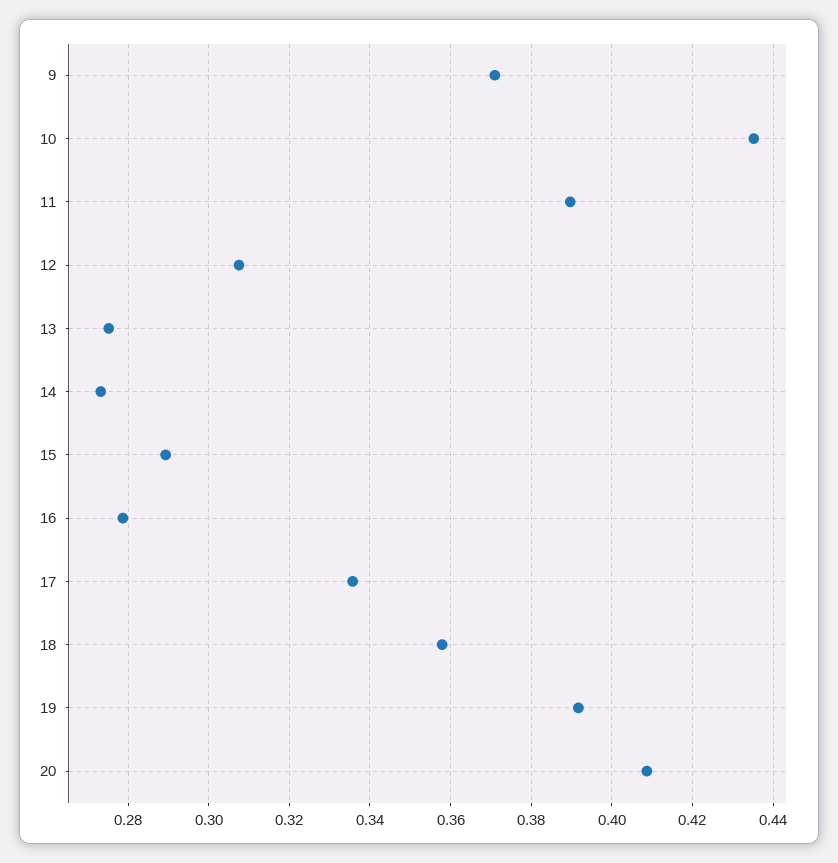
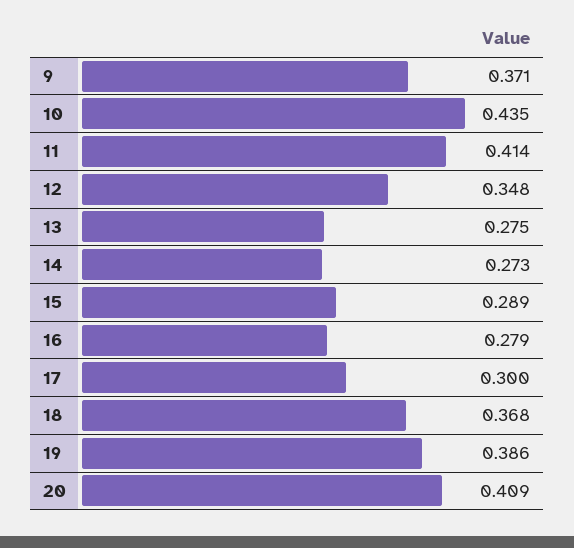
11: 0.39 -> 0.414
12: 0.308 -> 0.348
17: 0.336 -> 0.3
18: 0.358 -> 0.368
19: 0.392 -> 0.386

